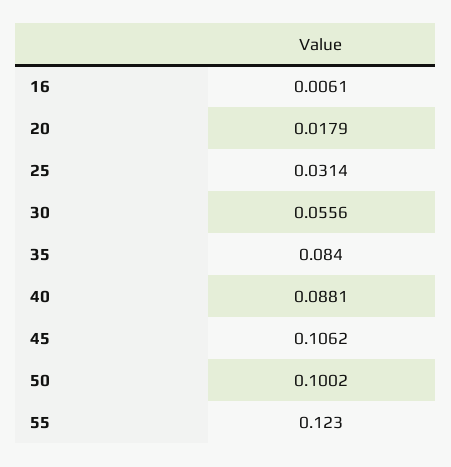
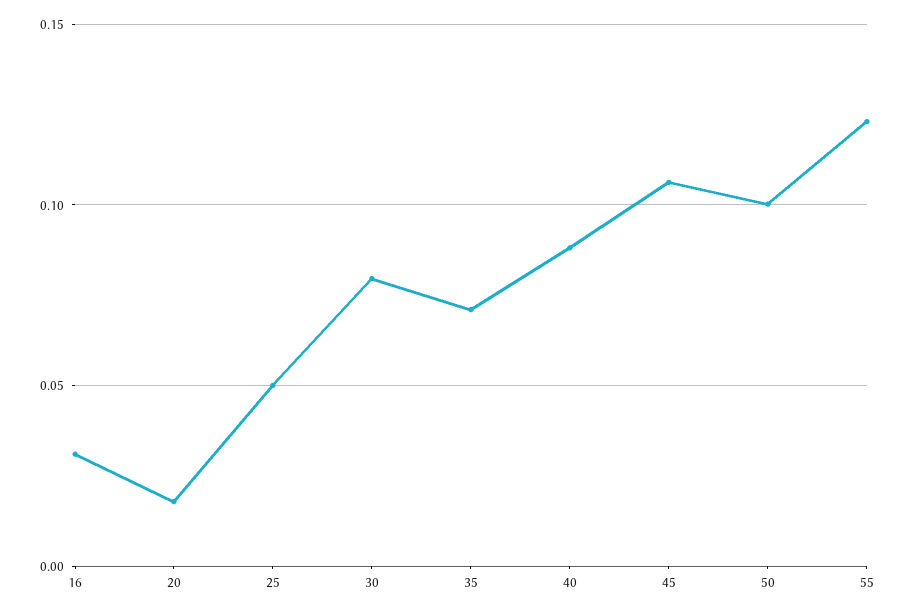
16: 0.0061 -> 0.03
25: 0.0314 -> 0.05
30: 0.0556 -> 0.08
35: 0.084 -> 0.07

